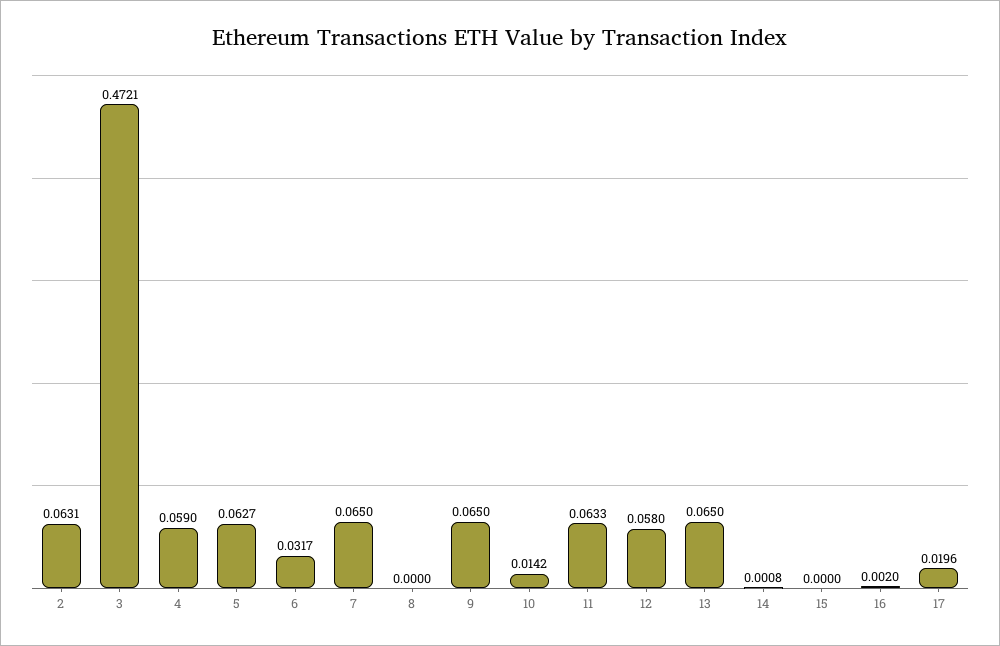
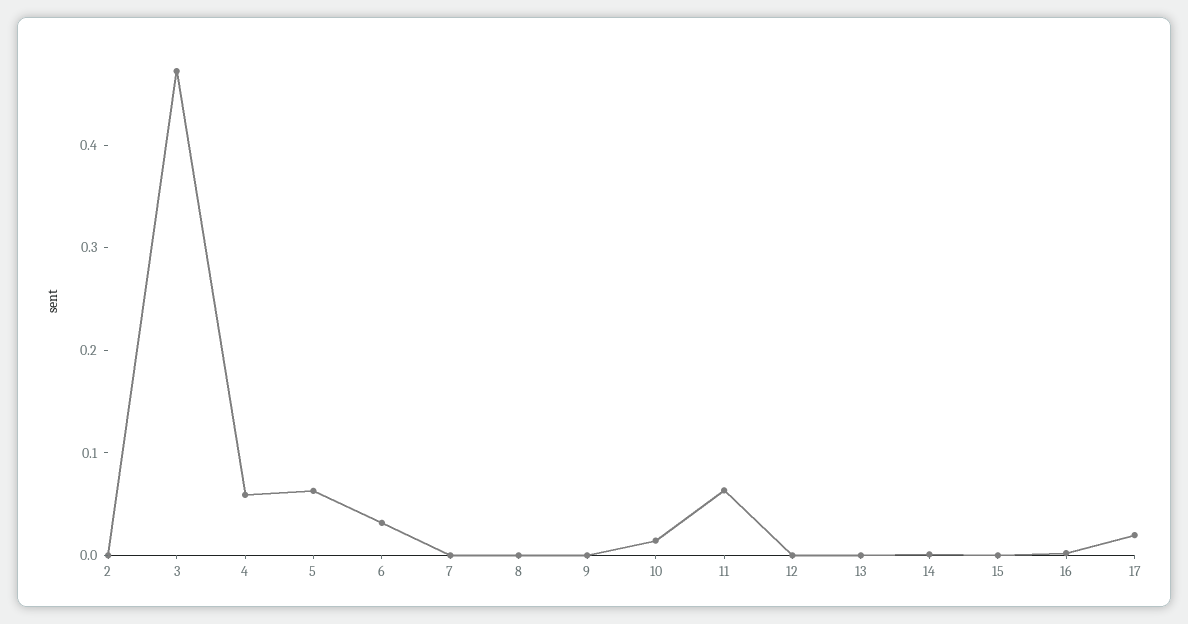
2: 0.0631 -> 0
7: 0.065 -> 0
9: 0.065 -> 0
12: 0.058 -> 0
13: 0.065 -> 0

